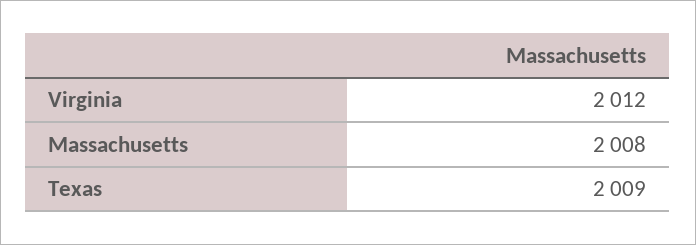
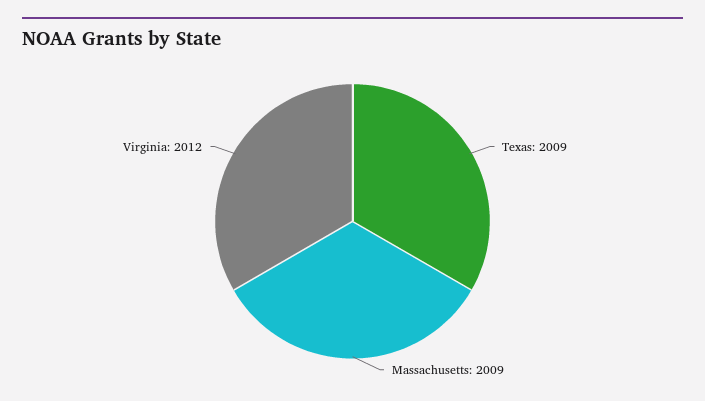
Massachusetts: 2008 -> 2009

